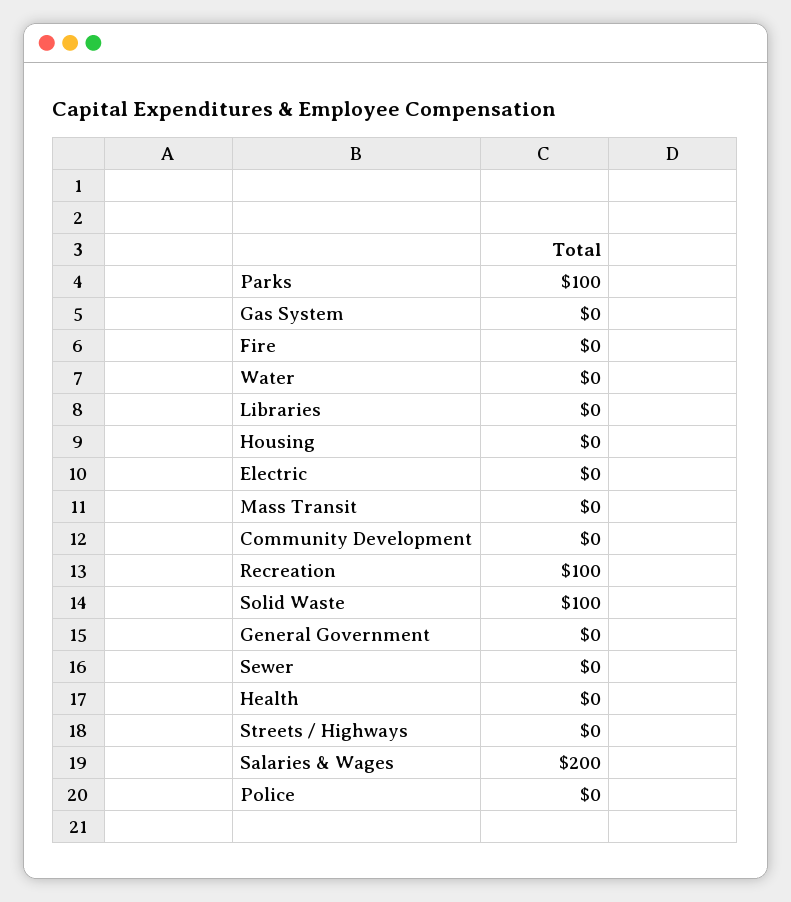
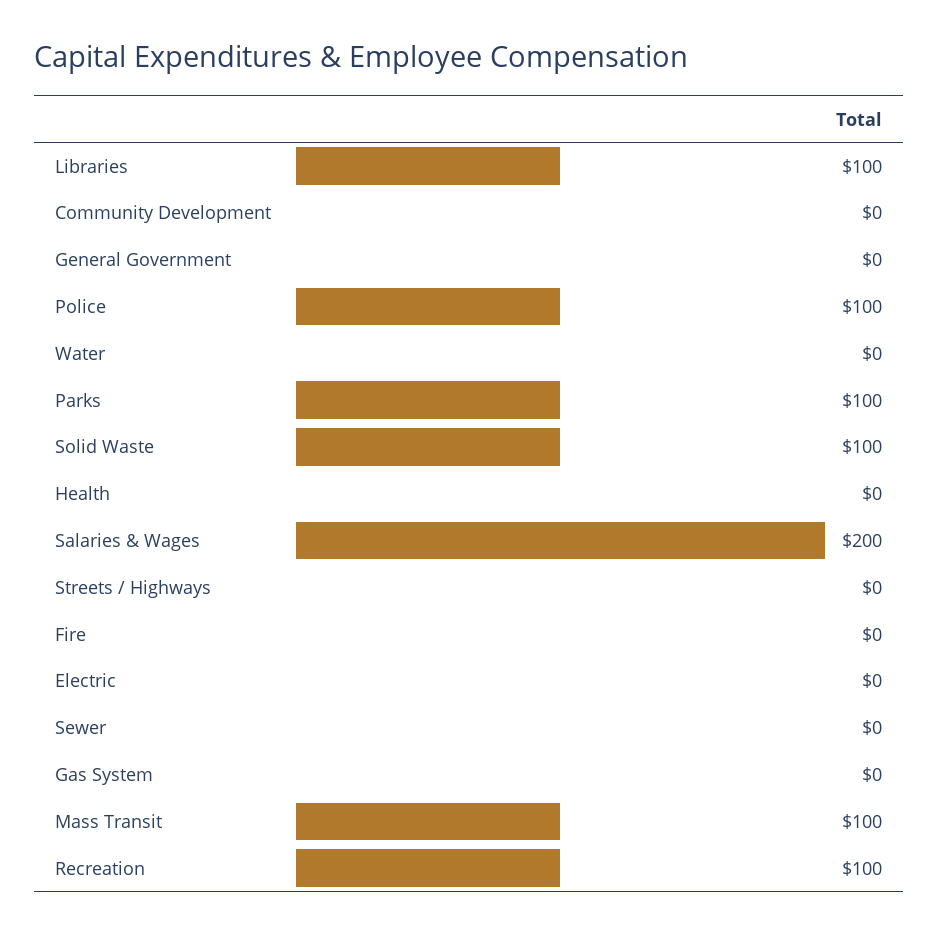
Libraries: 0 -> 100
Housing: 0 -> none
Mass Transit: 0 -> 100
Police: 0 -> 100

